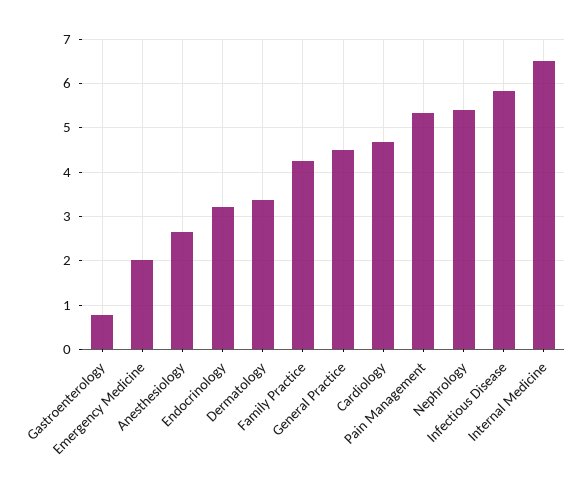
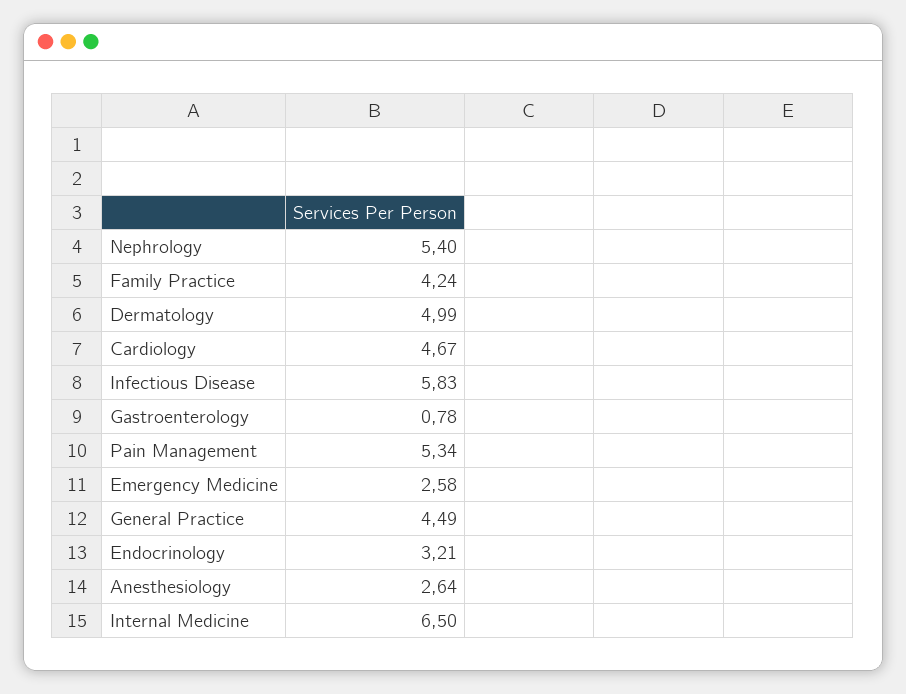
Emergency Medicine: 2 -> 2.58
Dermatology: 3.4 -> 4.99

